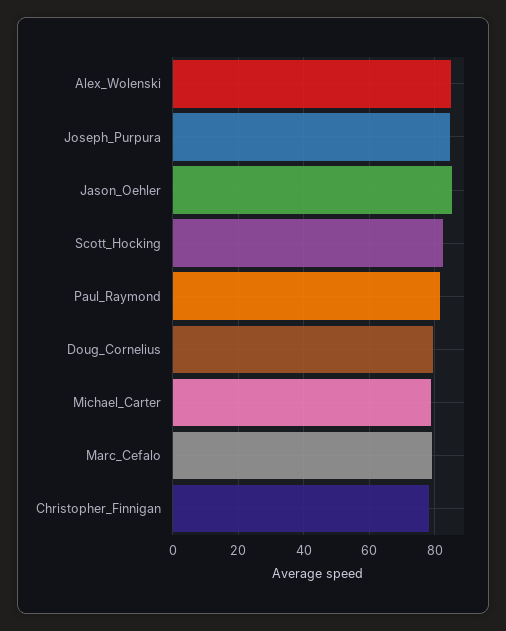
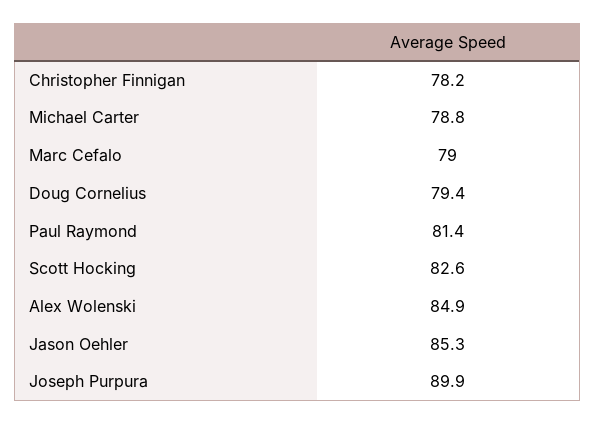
Joseph_Purpura: 84 -> 89.9

